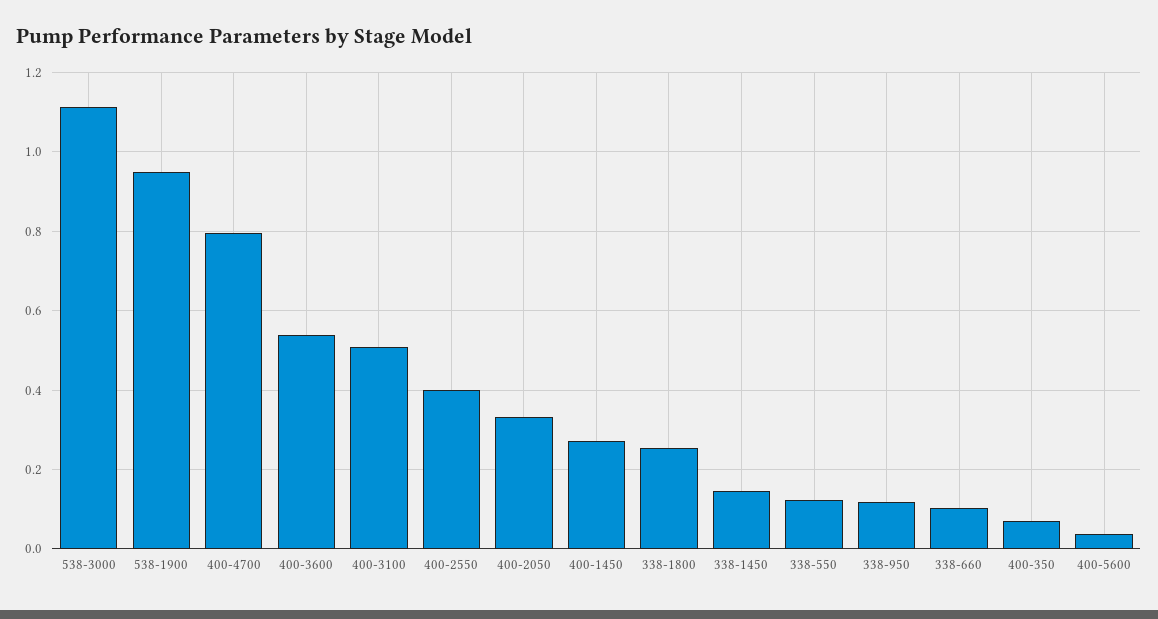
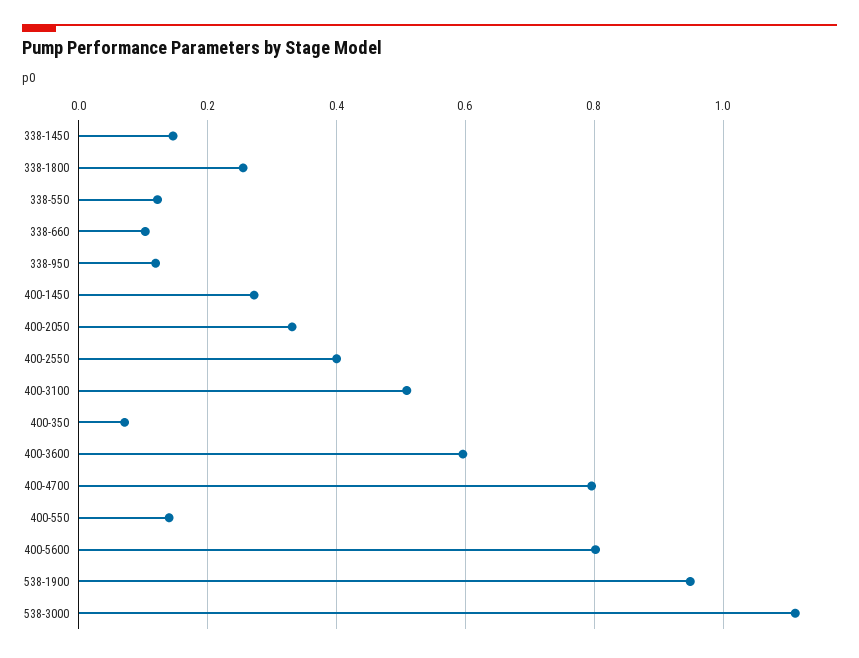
400-3600: 0.54 -> 0.6
400-5600: 0.04 -> 0.8
400-550: none -> 0.14

